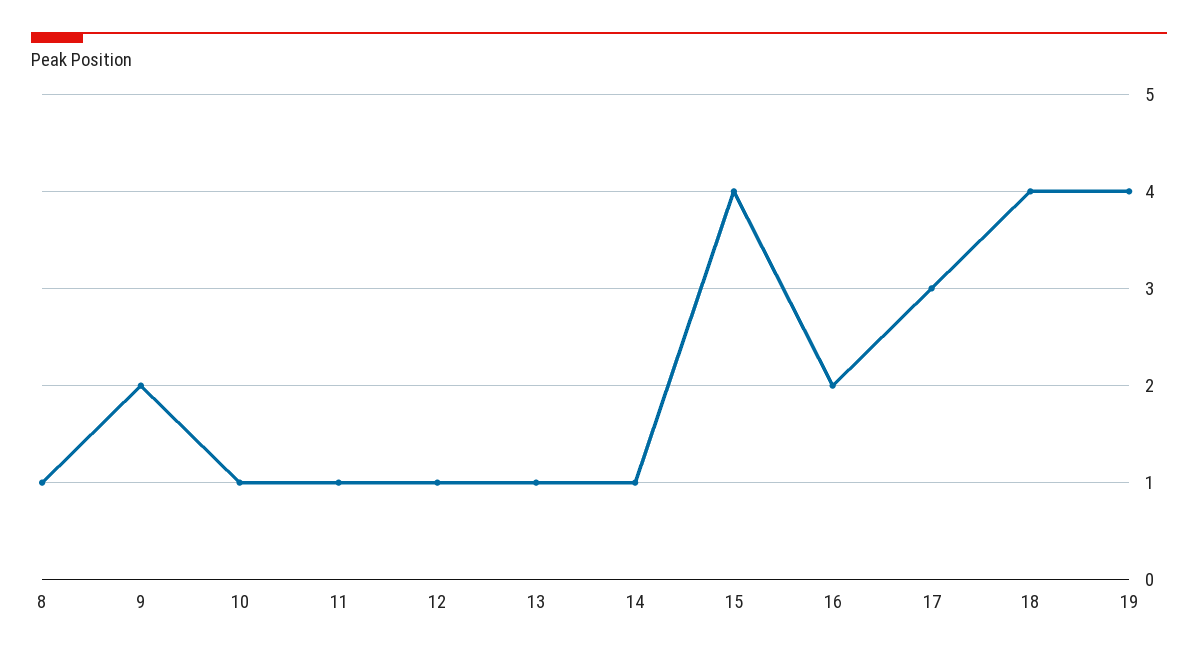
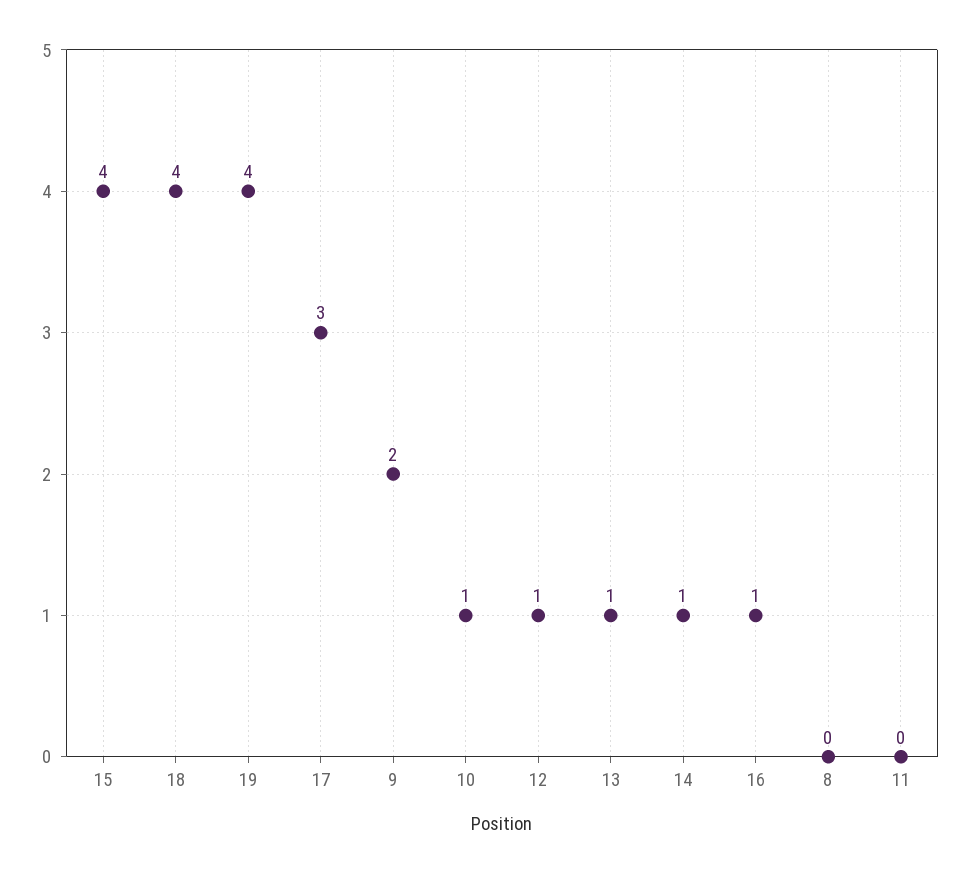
8: 1 -> 0
11: 1 -> 0
16: 2 -> 1

